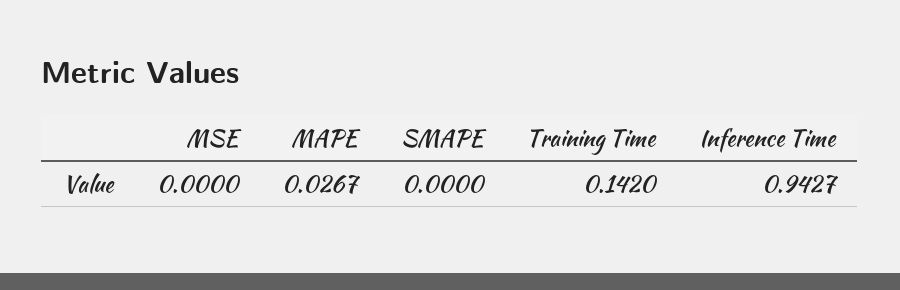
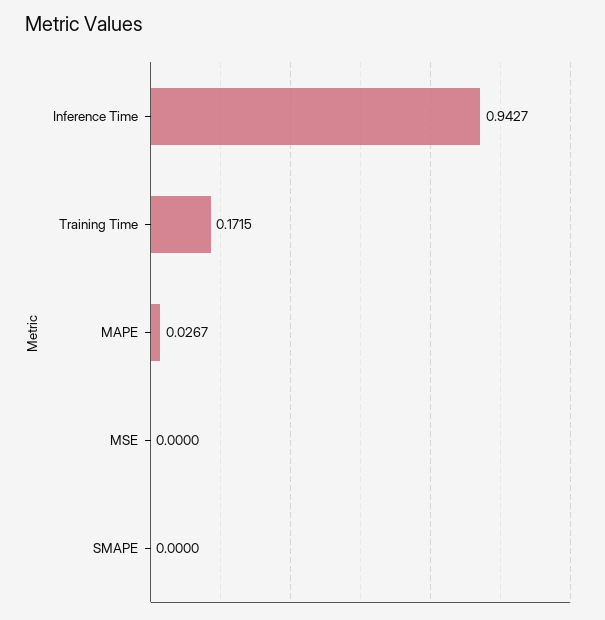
Training Time: 0.142 -> 0.1715

